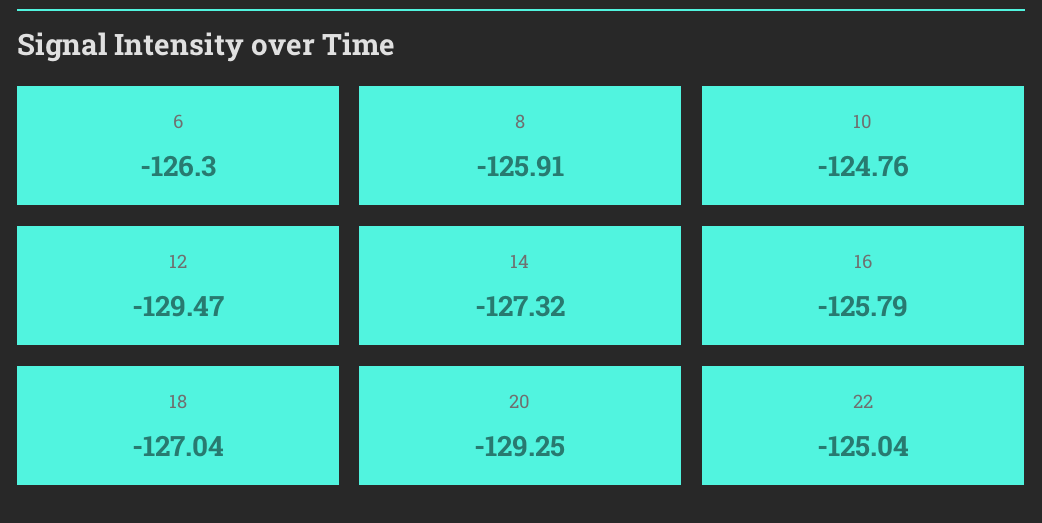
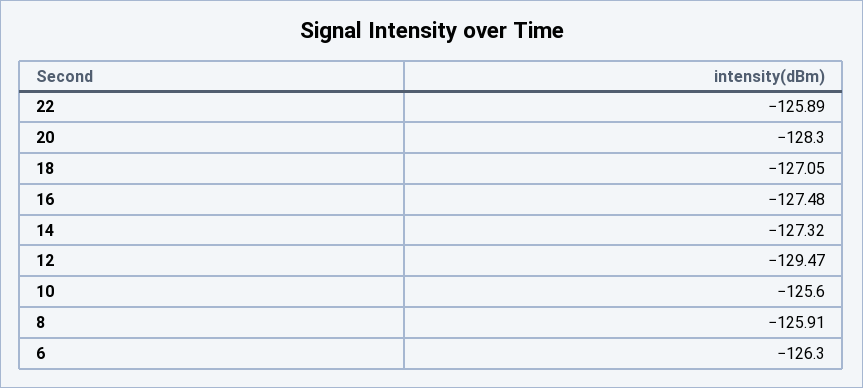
10: -124.76 -> -125.6
16: -125.79 -> -127.48
18: -127.04 -> -127.05
20: -129.25 -> -128.3
22: -125.04 -> -125.89

